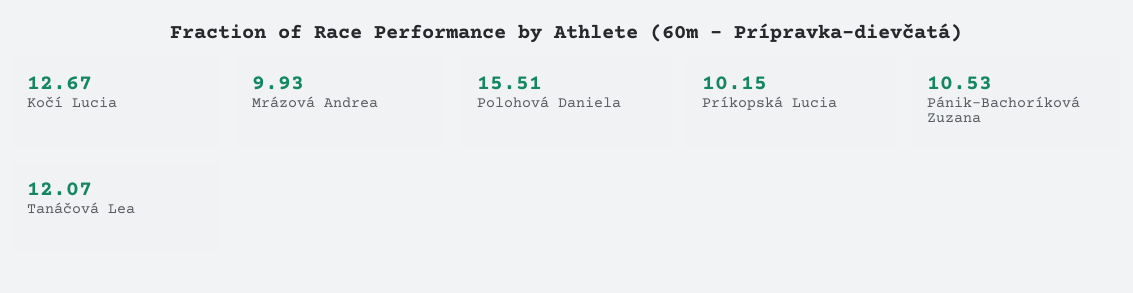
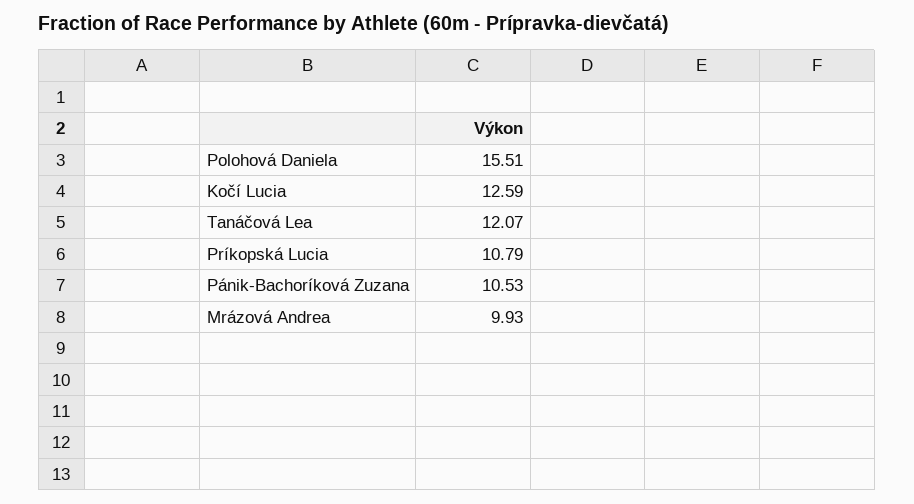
Kočí Lucia: 12.67 -> 12.59
Príkopská Lucia: 10.15 -> 10.79

